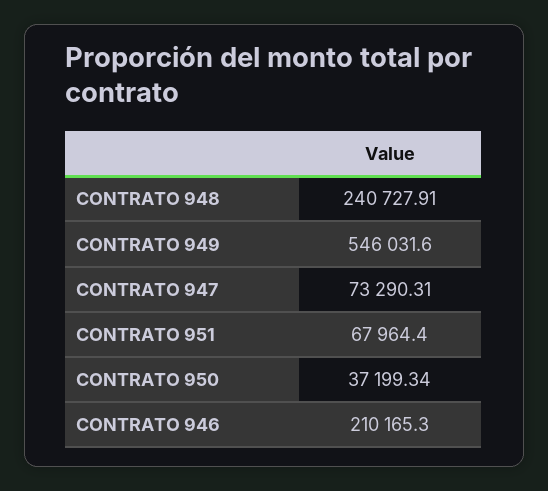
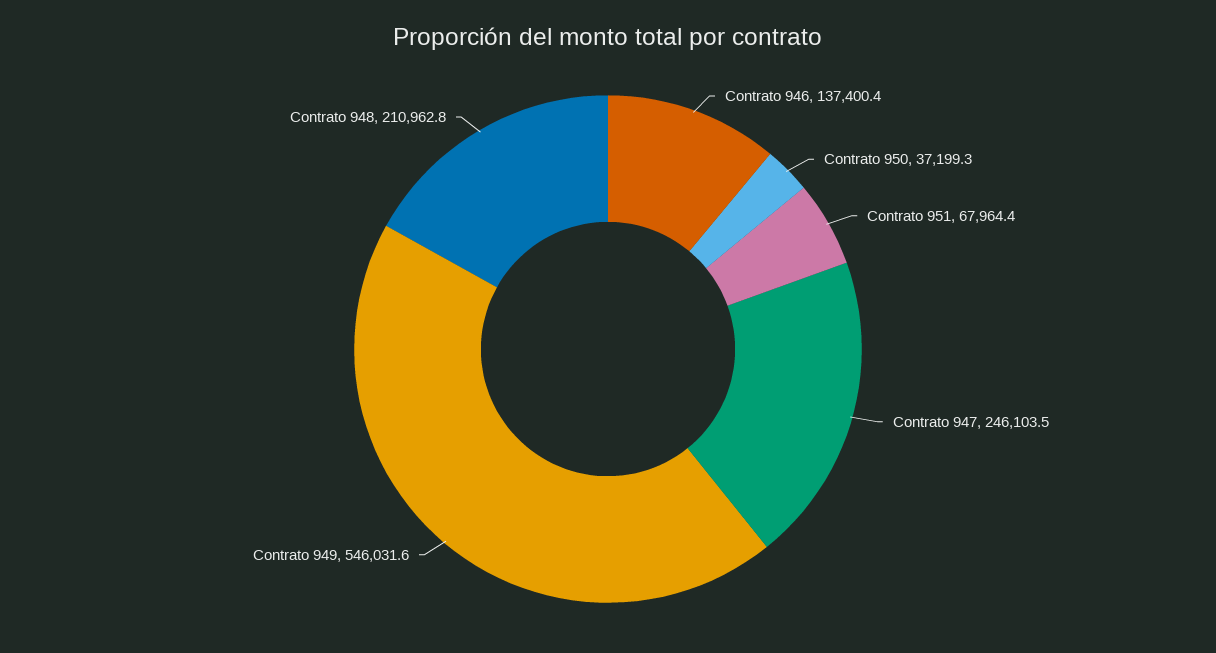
CONTRATO 948: 240727.91 -> 210962.8
CONTRATO 947: 73290.31 -> 246103.5
CONTRATO 946: 210165.3 -> 137400.4

